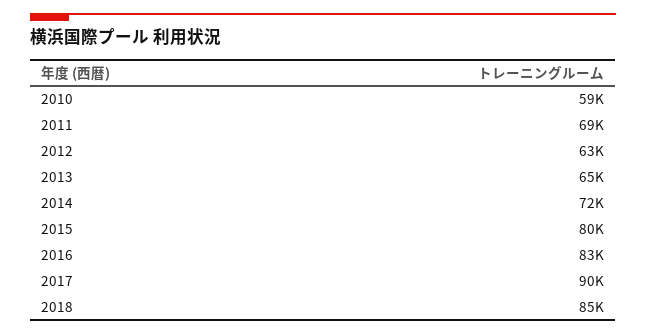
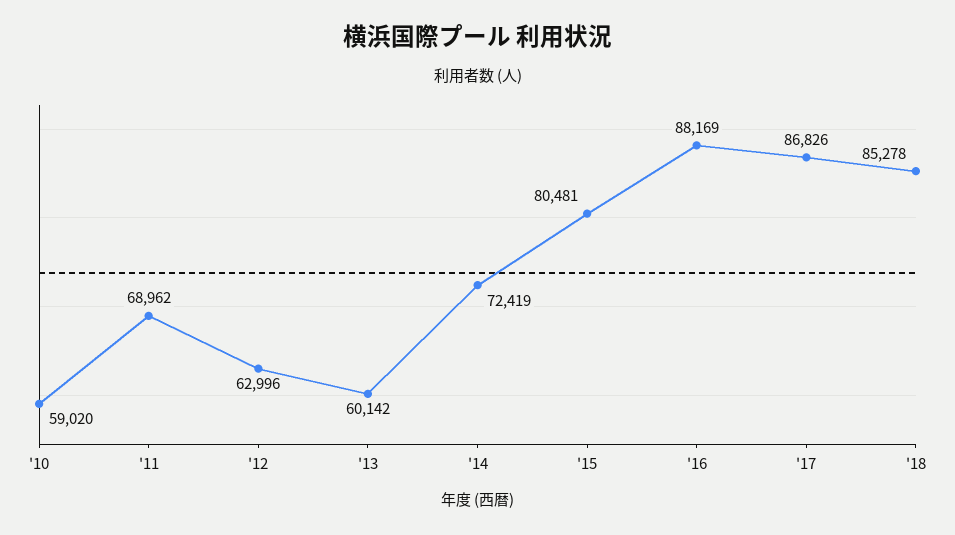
2013: 65000 -> 60142
2016: 83000 -> 88169
2017: 90000 -> 86826

